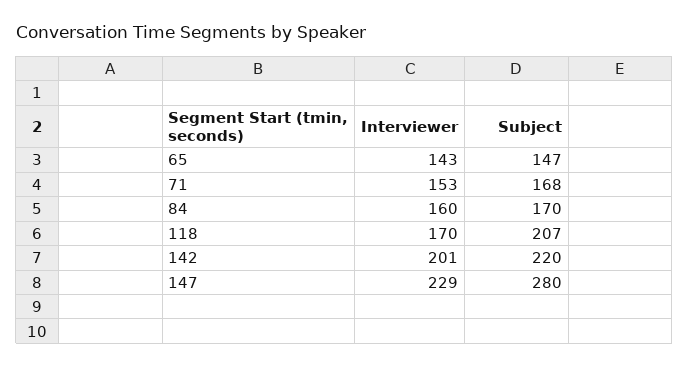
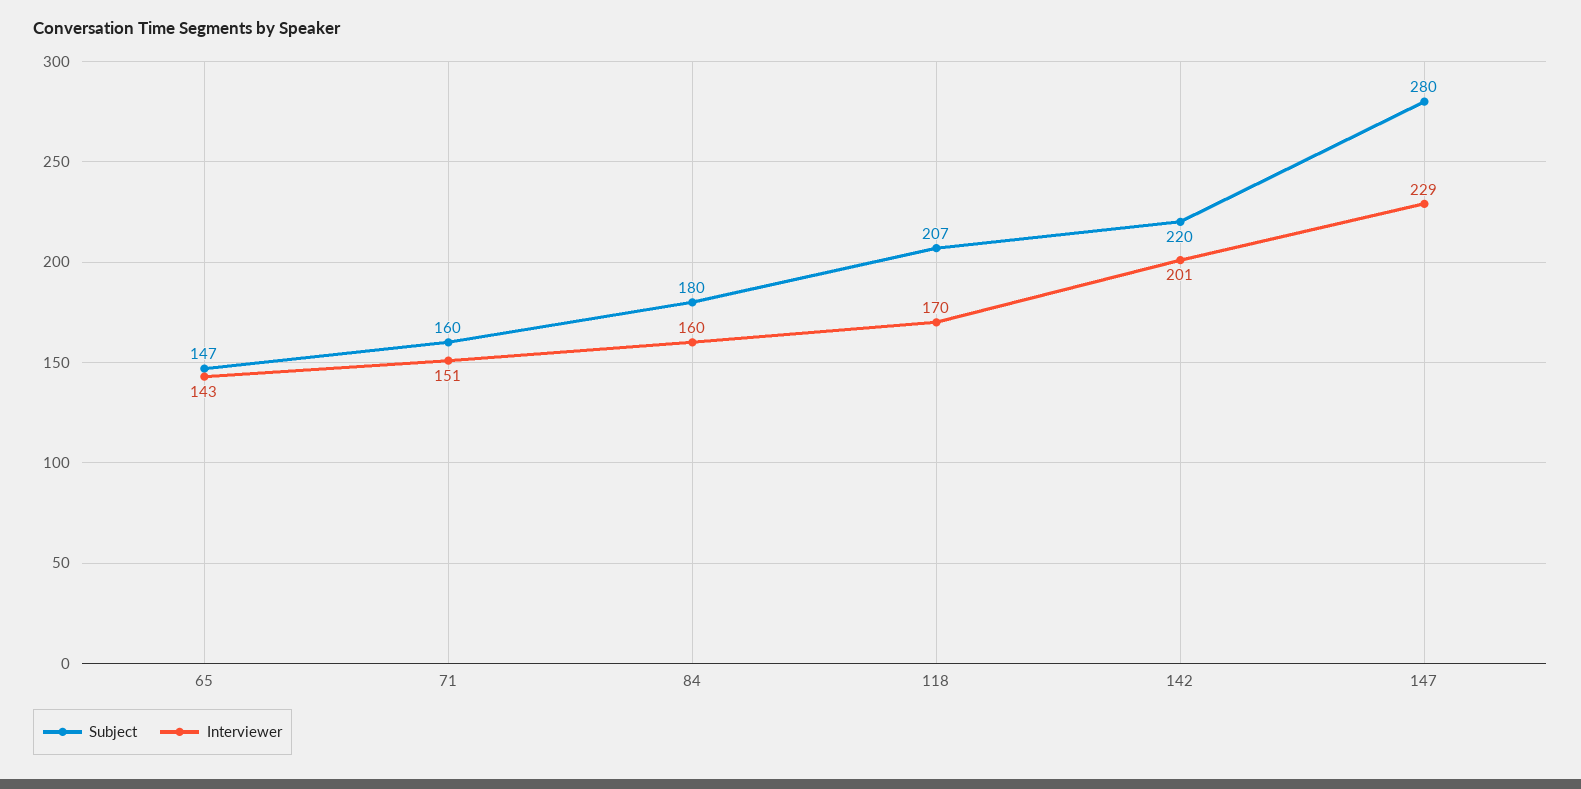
Interviewer, 71: 153 -> 151
Subject, 71: 168 -> 160
Subject, 84: 170 -> 180

